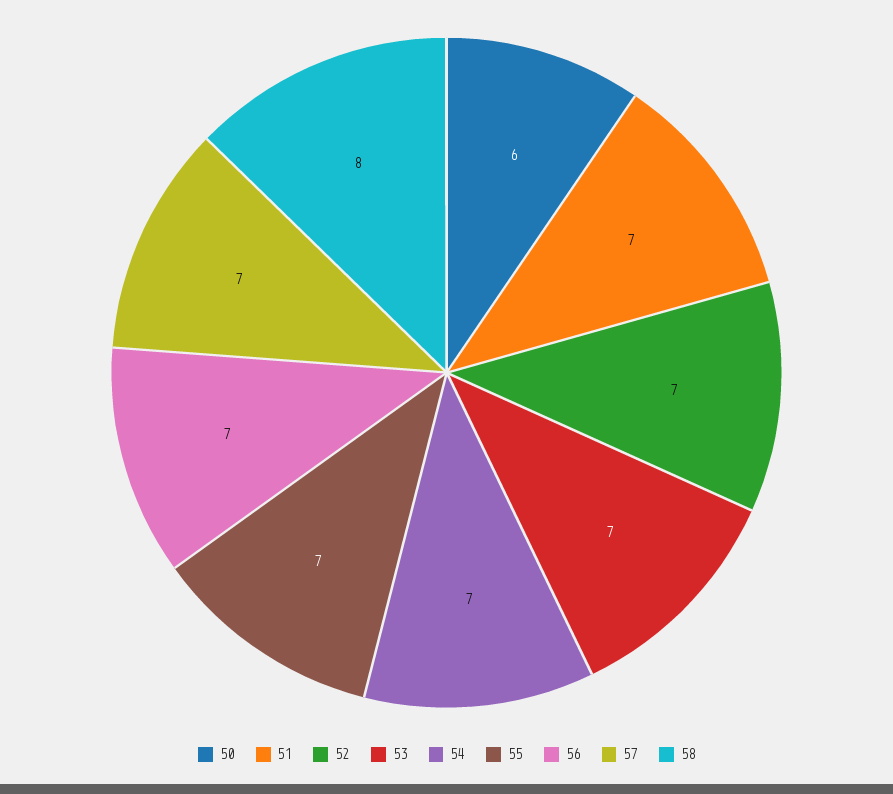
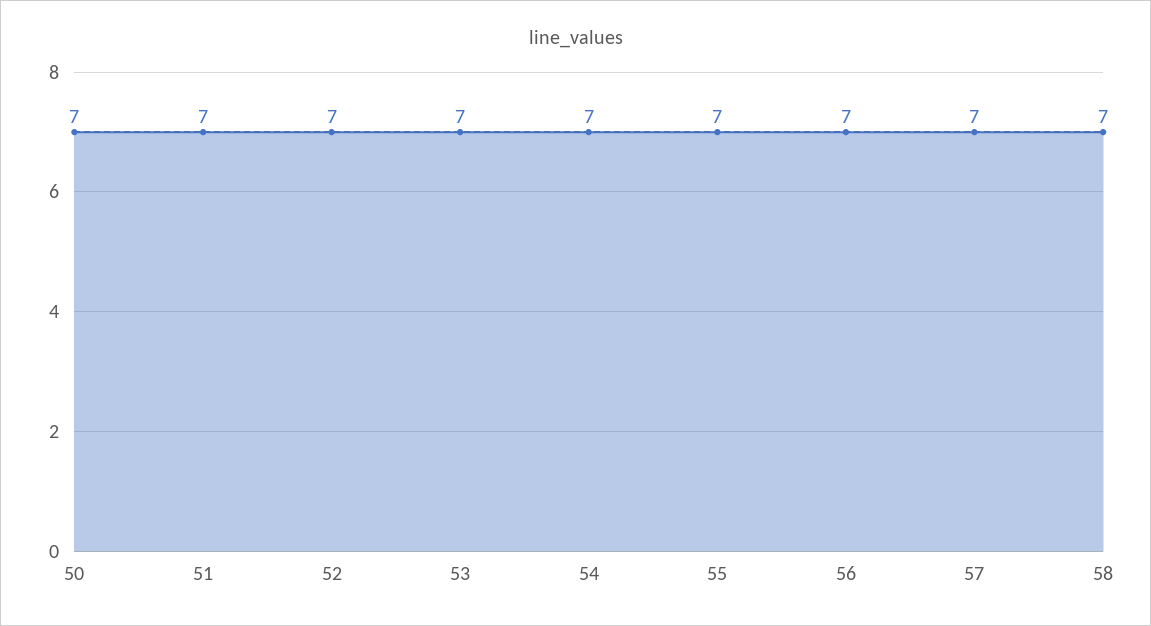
50: 6 -> 7
58: 8 -> 7

